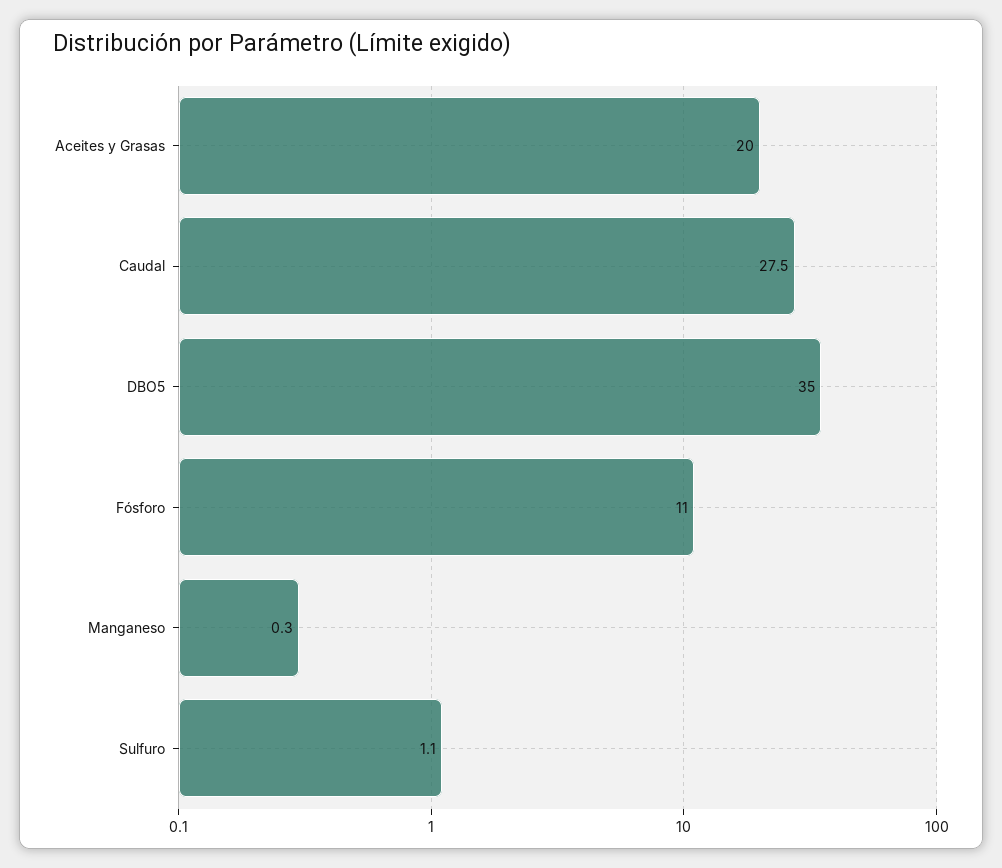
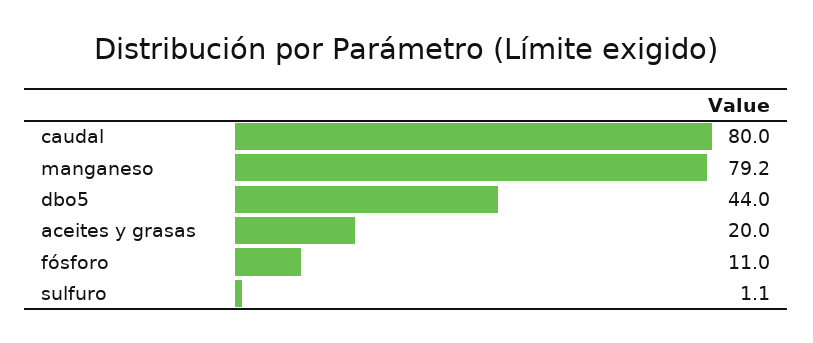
Caudal: 27.5 -> 80
DBO5: 35 -> 44
Manganeso: 0.3 -> 79.2

